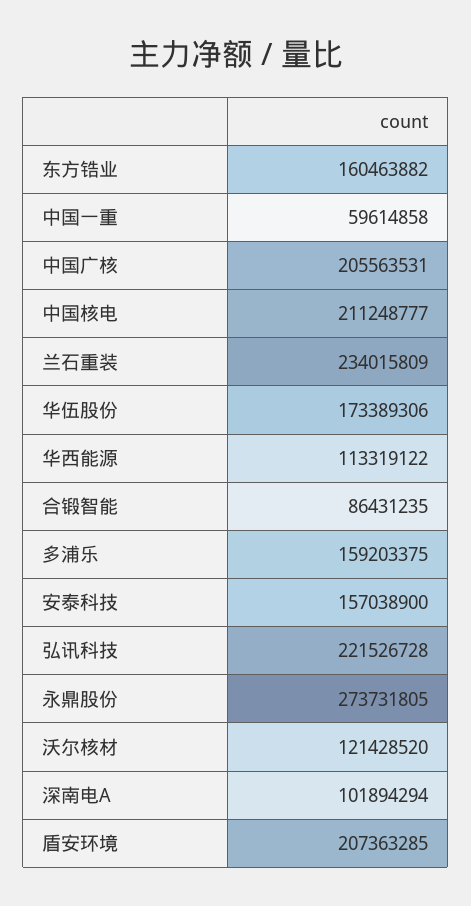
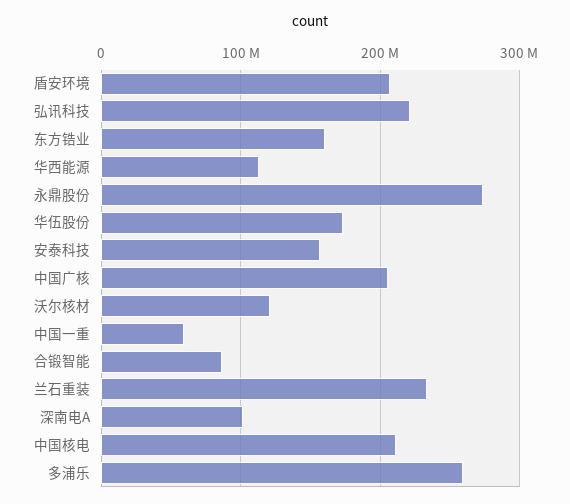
多浦乐: 159203375 -> 260000000

